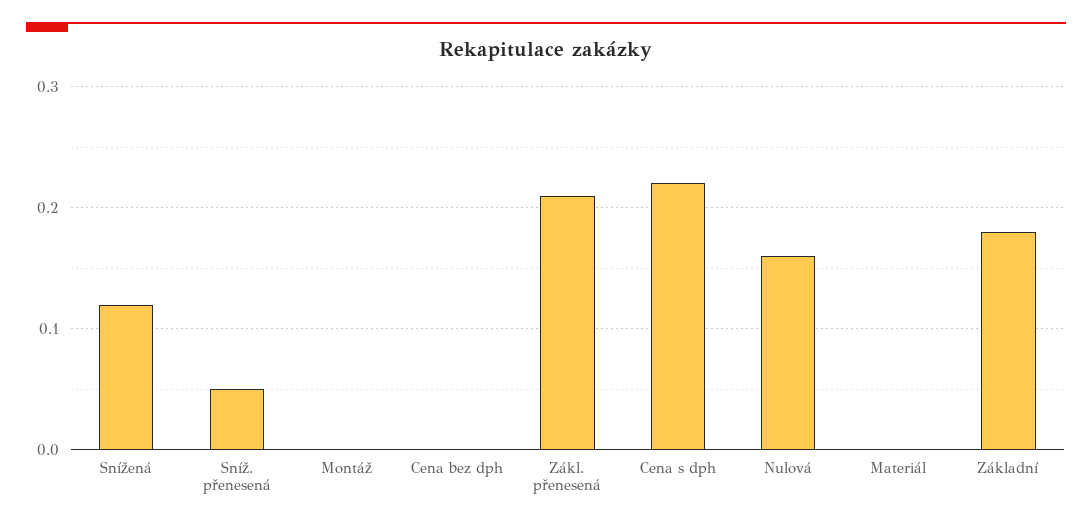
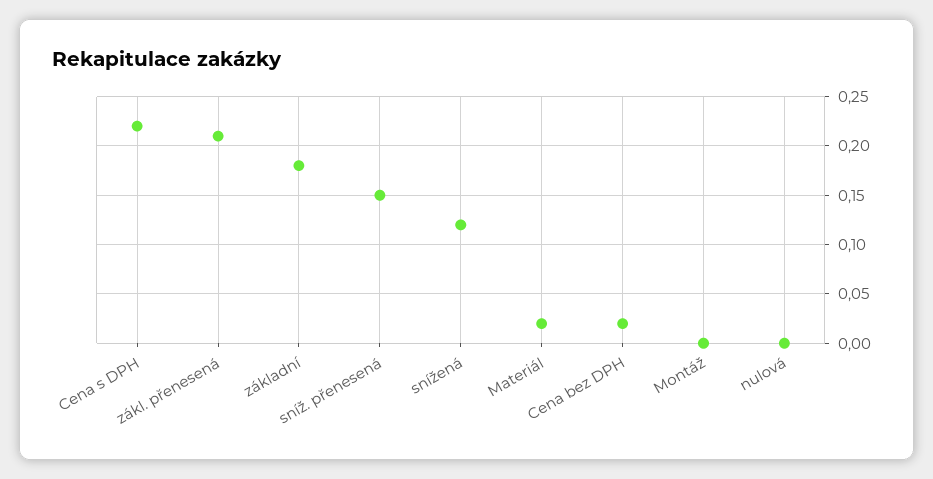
Sníž. přenesená: 0.05 -> 0.15
Cena bez dph: 0 -> 0.02
Nulová: 0.16 -> 0
Materiál: 0 -> 0.02

